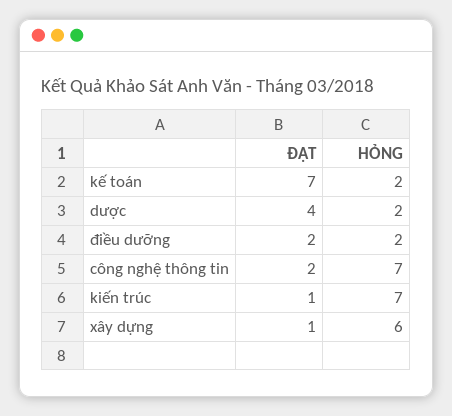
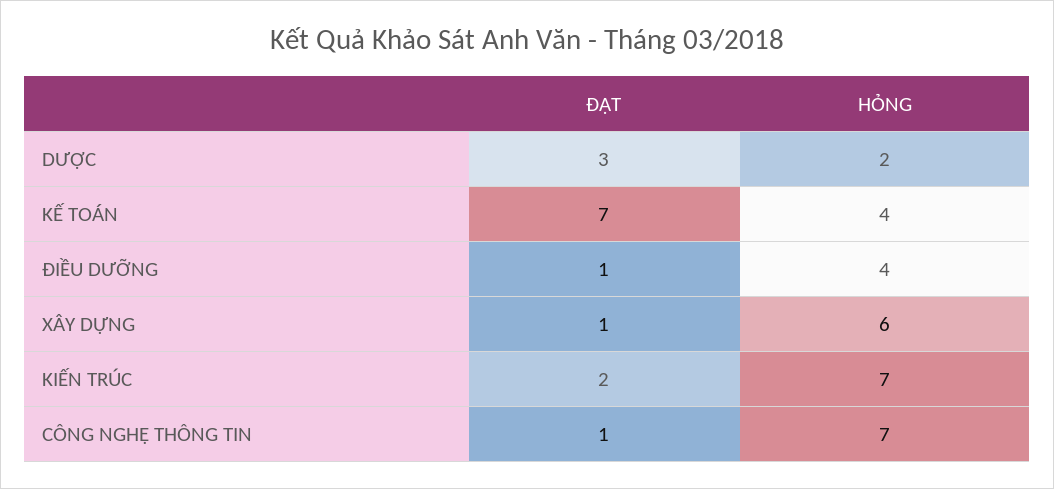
HỎNG, kế toán: 2 -> 4
ĐẠT, dược: 4 -> 3
ĐẠT, điều dưỡng: 2 -> 1
HỎNG, điều dưỡng: 2 -> 4
ĐẠT, công nghệ thông tin: 2 -> 1
ĐẠT, kiến trúc: 1 -> 2

